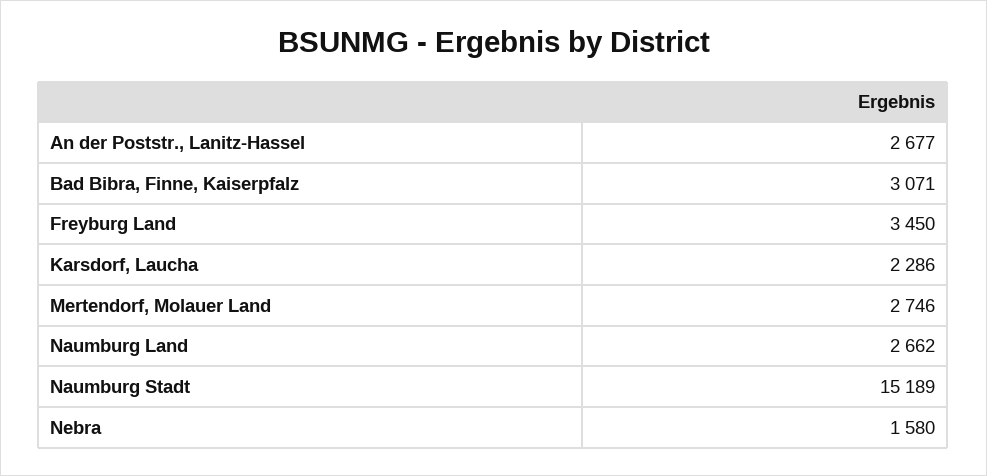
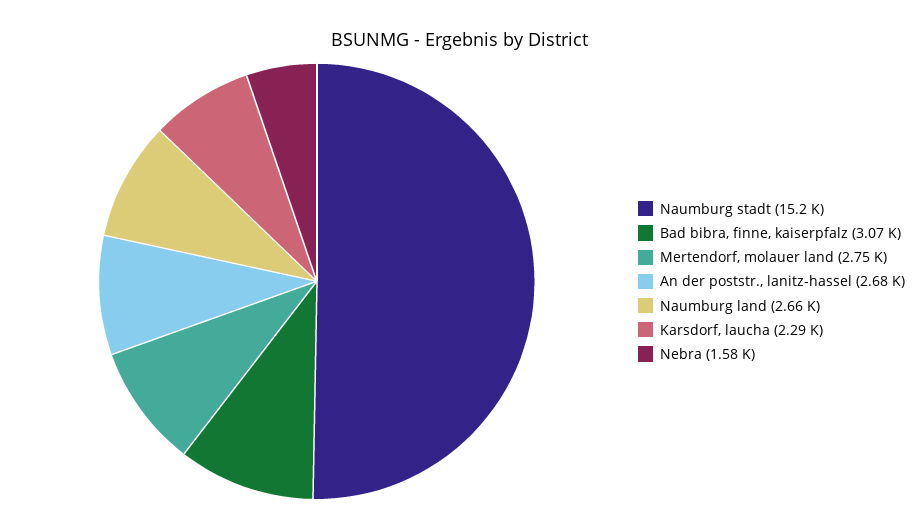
Freyburg Land: 3450 -> none

